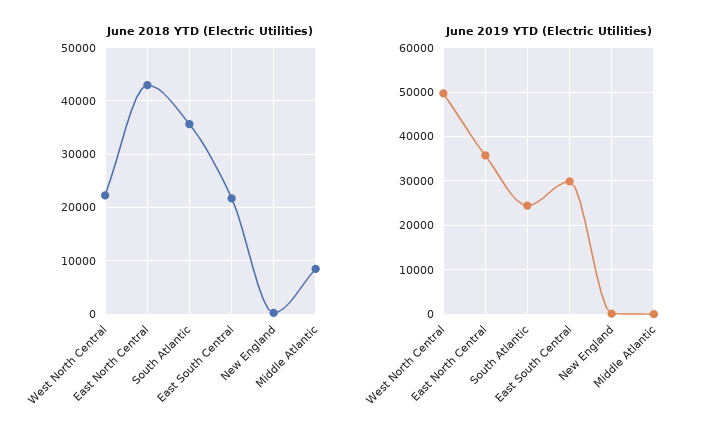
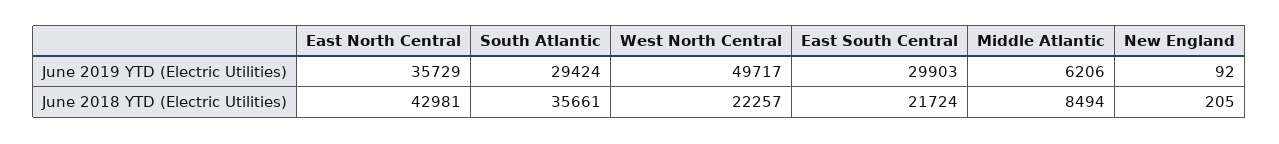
June 2019 YTD (Electric Utilities), South Atlantic: 24000 -> 29424
June 2019 YTD (Electric Utilities), Middle Atlantic: 0 -> 6206

